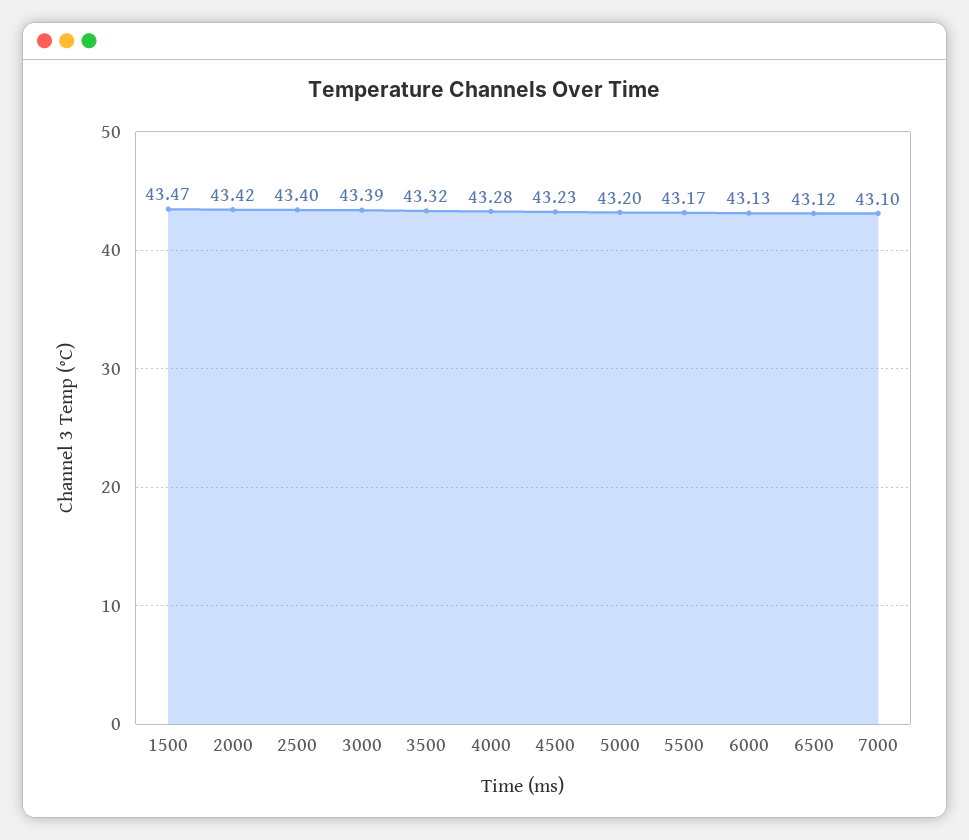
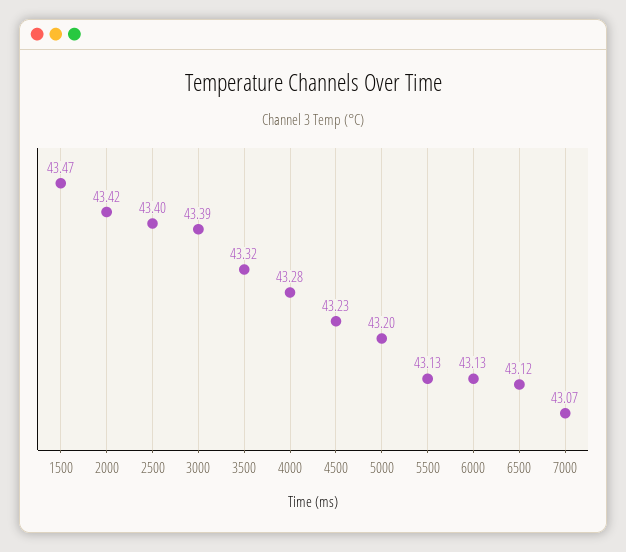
5500: 43.17 -> 43.13
7000: 43.1 -> 43.07

